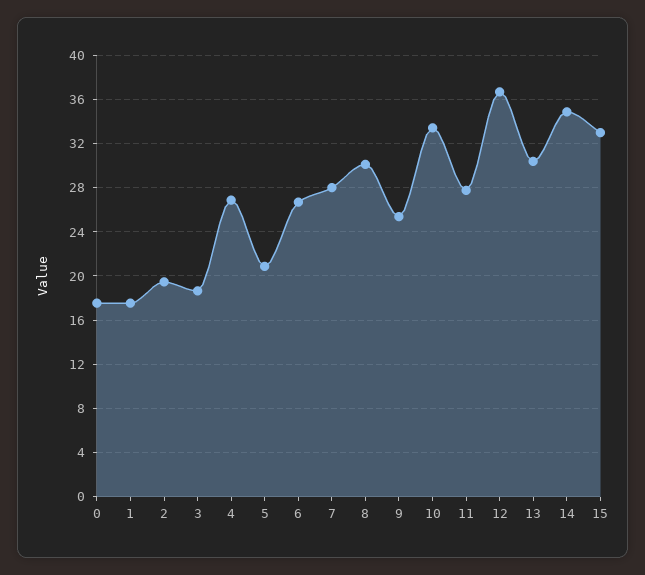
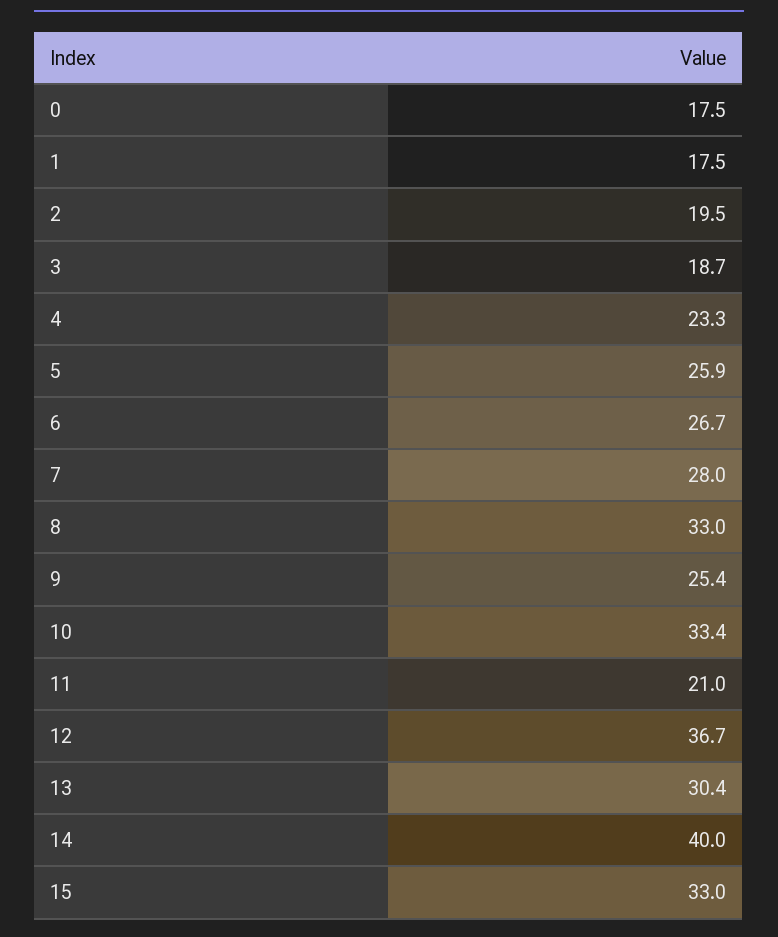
4: 27 -> 23.3
5: 21 -> 25.9
8: 30 -> 33
11: 28 -> 21
14: 35 -> 40

